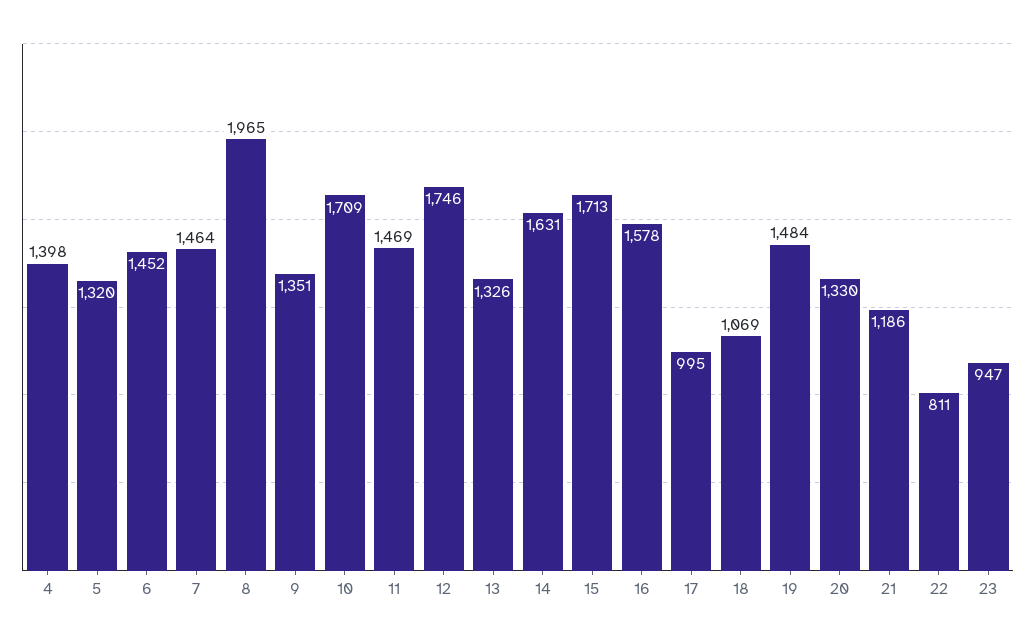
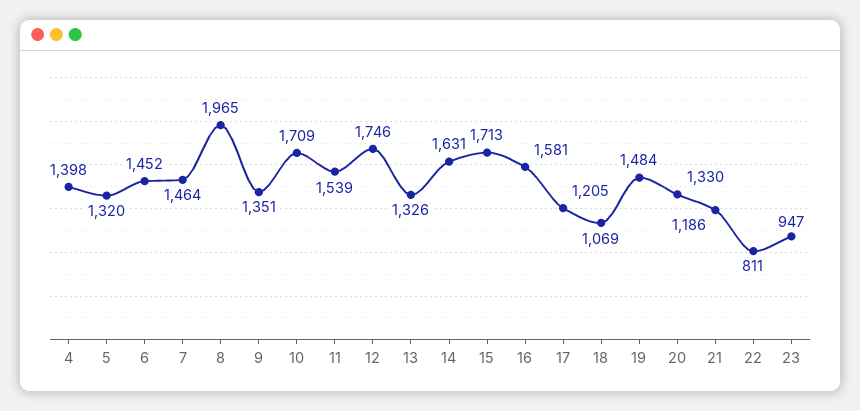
11: 1469 -> 1539
16: 1578 -> 1581
17: 995 -> 1205

